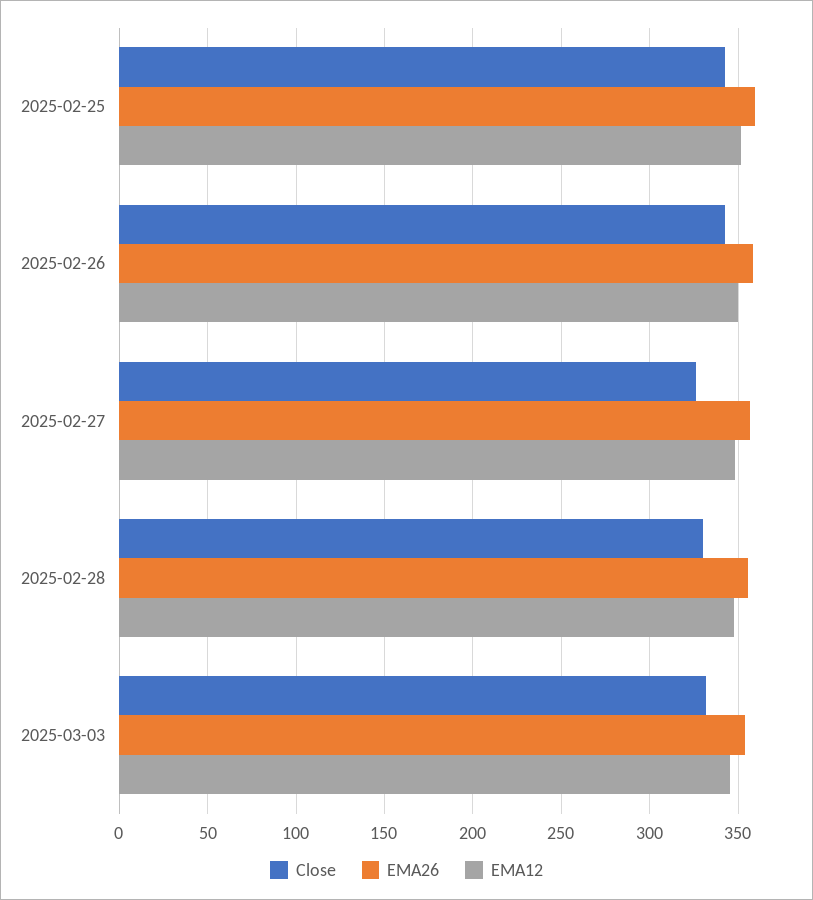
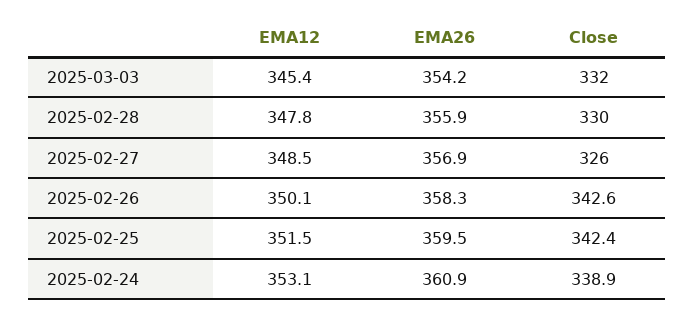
EMA12, 2025-02-24: none -> 353.1
EMA26, 2025-02-24: none -> 360.9
Close, 2025-02-24: none -> 338.9

